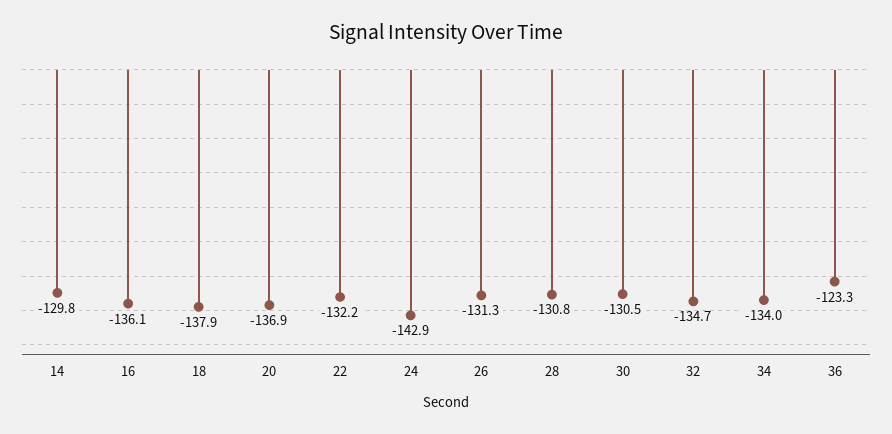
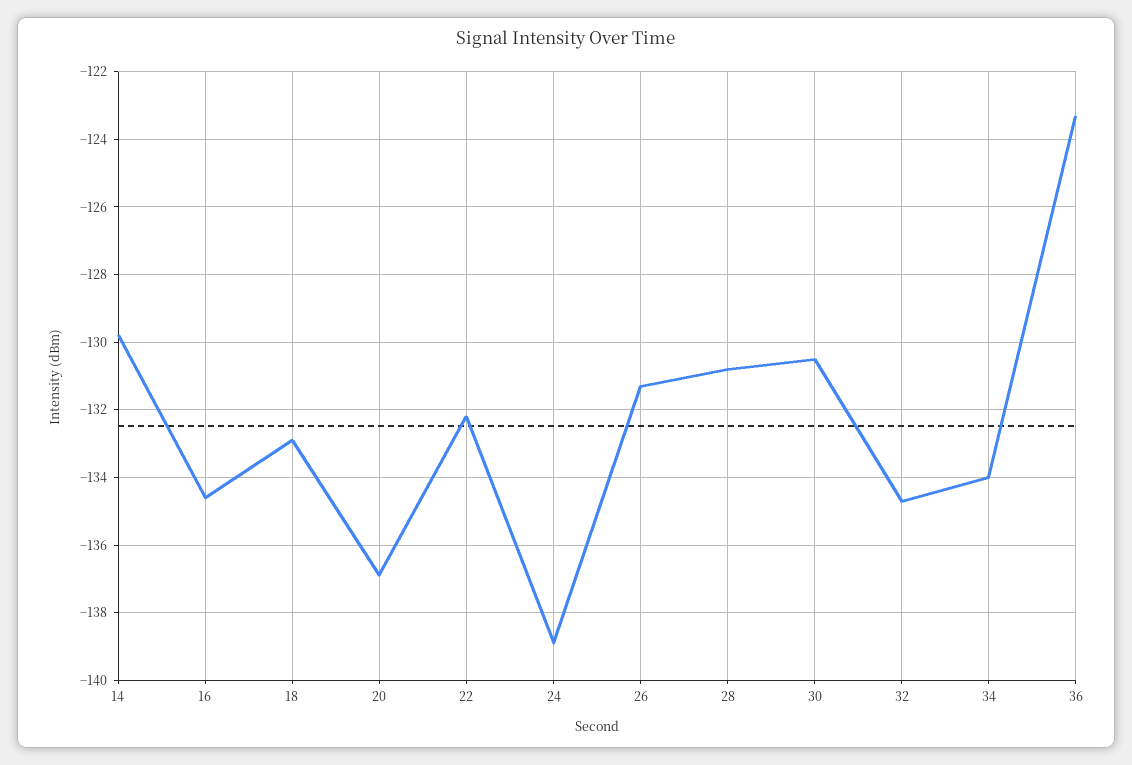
16: -136.1 -> -134.5
18: -137.9 -> -133
24: -142.9 -> -139

